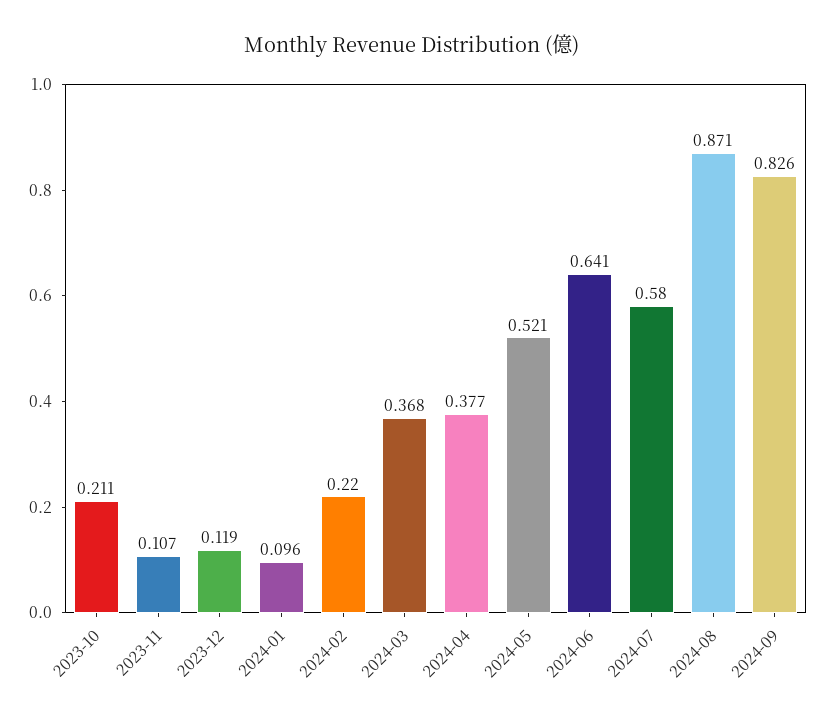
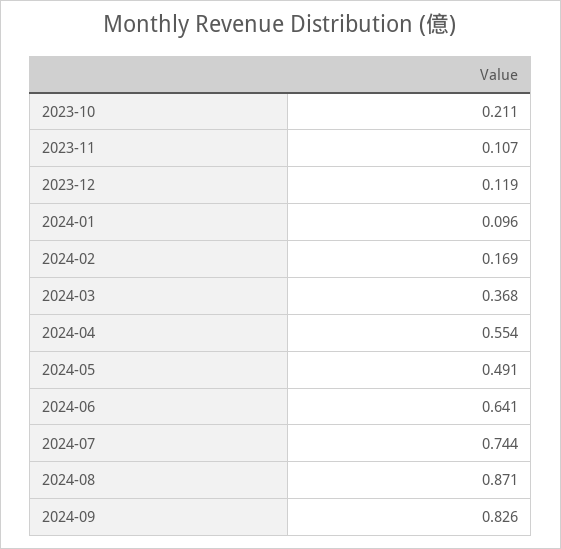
2024-02: 0.22 -> 0.169
2024-04: 0.377 -> 0.554
2024-05: 0.521 -> 0.491
2024-07: 0.58 -> 0.744

